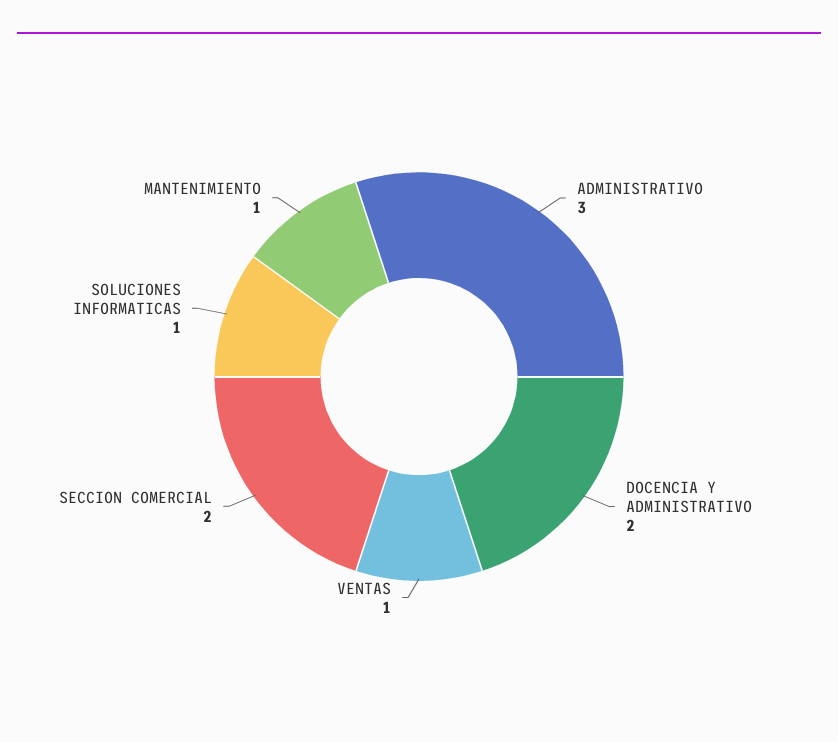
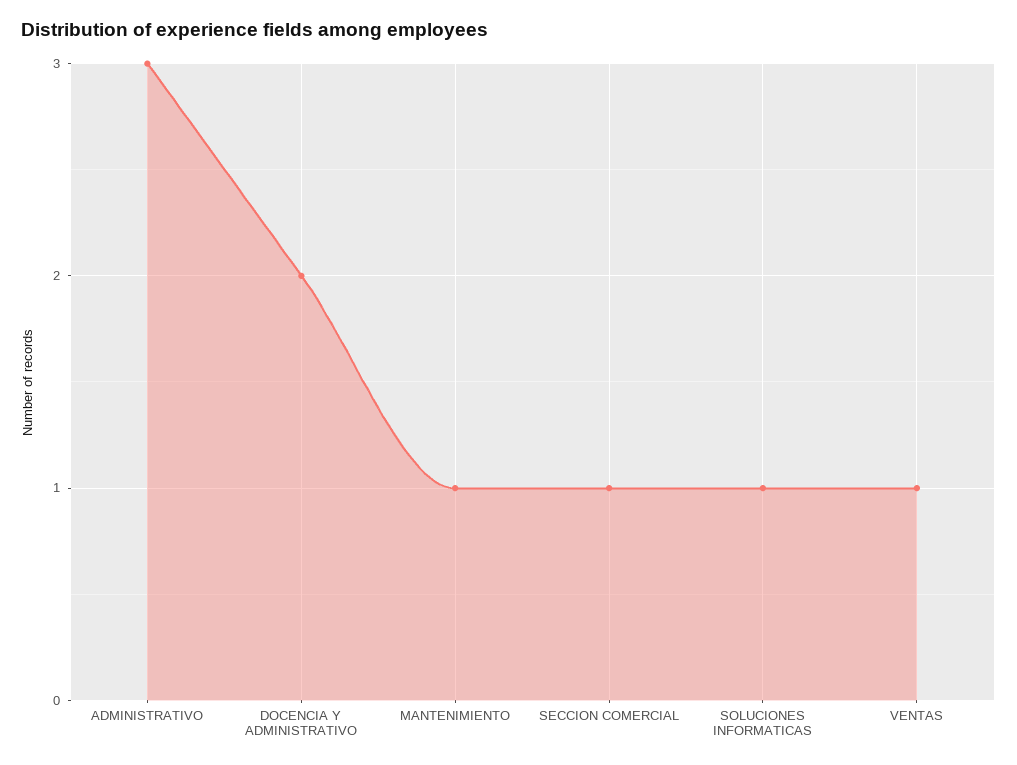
SECCION COMERCIAL: 2 -> 1

